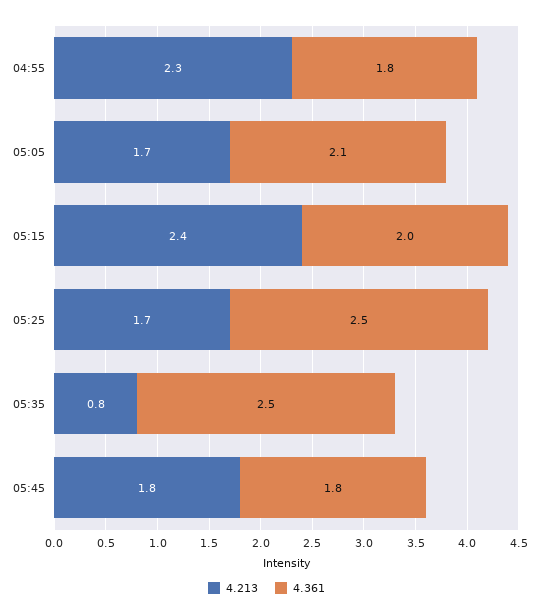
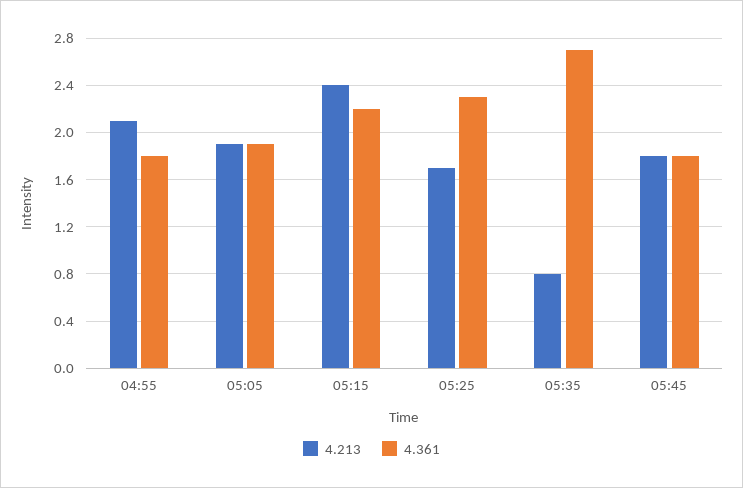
4.213, 04:55: 2.3 -> 2.1
4.213, 05:05: 1.7 -> 1.9
4.361, 05:05: 2.1 -> 1.9
4.361, 05:15: 2 -> 2.2
4.361, 05:25: 2.5 -> 2.3
4.361, 05:35: 2.5 -> 2.7

